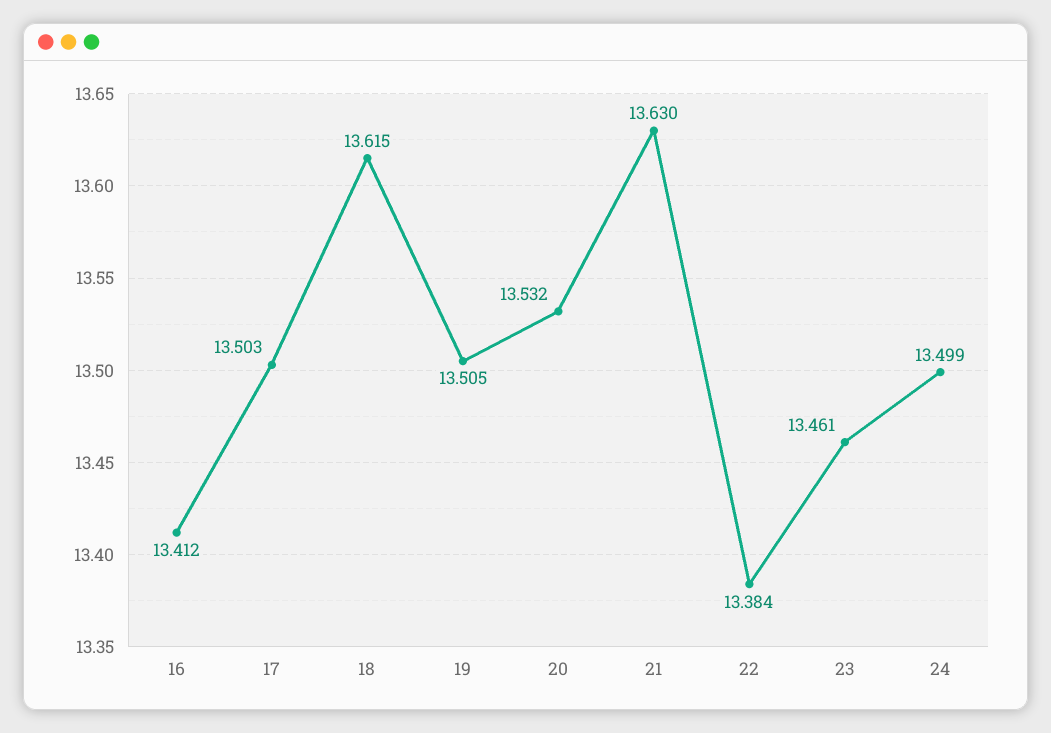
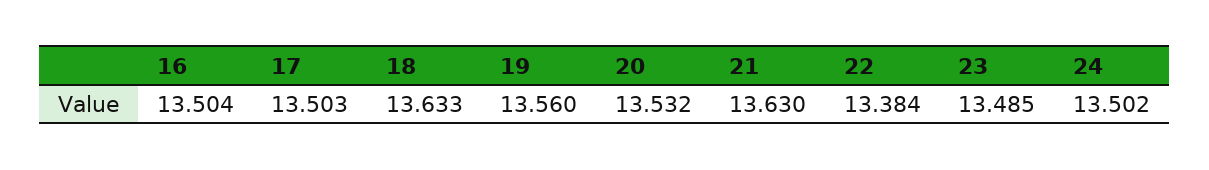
16: 13.412 -> 13.504
18: 13.615 -> 13.633
19: 13.505 -> 13.56
23: 13.461 -> 13.485
24: 13.499 -> 13.502

